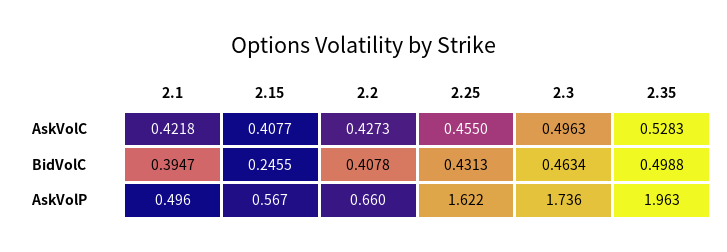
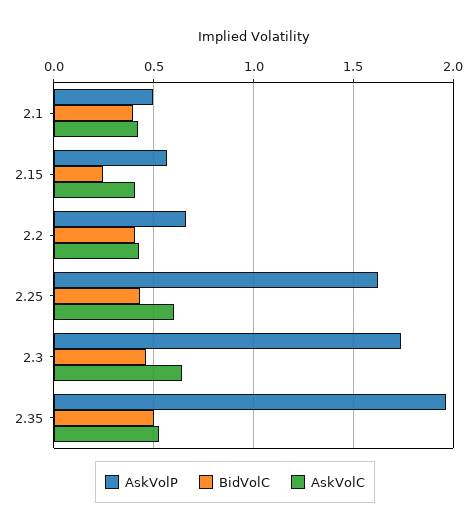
AskVolC, 2.25: 0.455 -> 0.6
AskVolC, 2.3: 0.4963 -> 0.65

